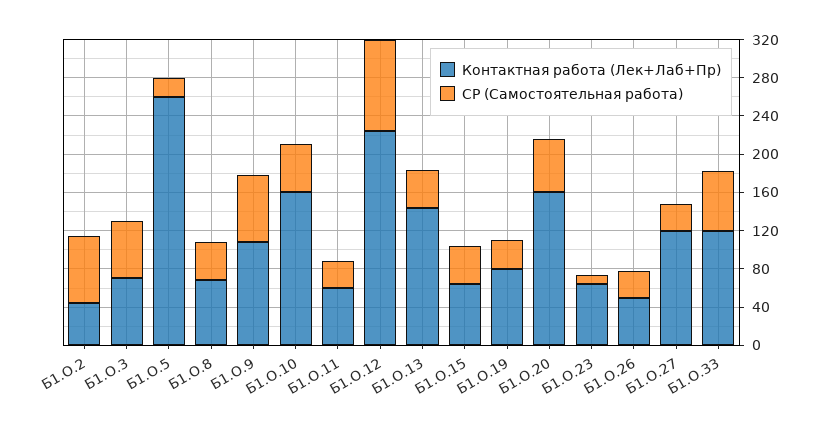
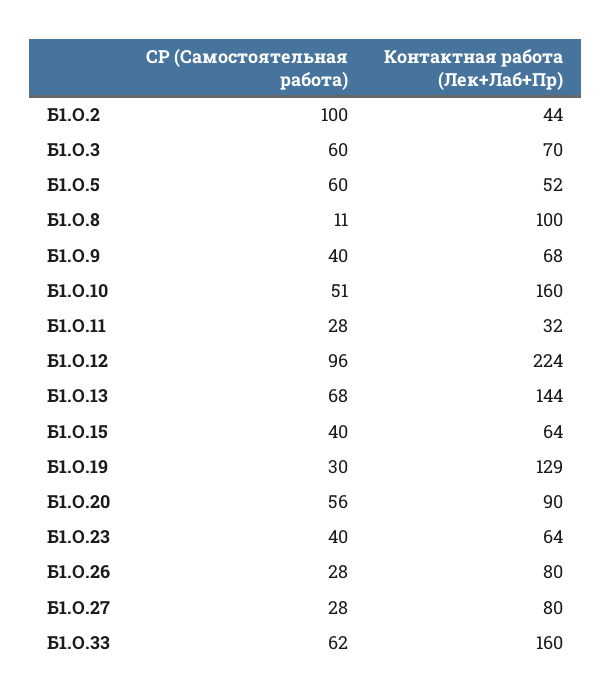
СР (Самостоятельная работа), Б1.О.2: 70 -> 100
Контактная работа (Лек+Лаб+Пр), Б1.О.5: 260 -> 52
СР (Самостоятельная работа), Б1.О.5: 20 -> 60
Контактная работа (Лек+Лаб+Пр), Б1.О.8: 70 -> 100
СР (Самостоятельная работа), Б1.О.8: 40 -> 11
Контактная работа (Лек+Лаб+Пр), Б1.О.9: 110 -> 68
СР (Самостоятельная работа), Б1.О.9: 70 -> 40
Контактная работа (Лек+Лаб+Пр), Б1.О.11: 60 -> 32
СР (Самостоятельная работа), Б1.О.13: 40 -> 68
Контактная работа (Лек+Лаб+Пр), Б1.О.19: 80 -> 129
Контактная работа (Лек+Лаб+Пр), Б1.О.20: 160 -> 90
СР (Самостоятельная работа), Б1.О.23: 10 -> 40
Контактная работа (Лек+Лаб+Пр), Б1.О.26: 50 -> 80
Контактная работа (Лек+Лаб+Пр), Б1.О.27: 120 -> 80
Контактная работа (Лек+Лаб+Пр), Б1.О.33: 120 -> 160

